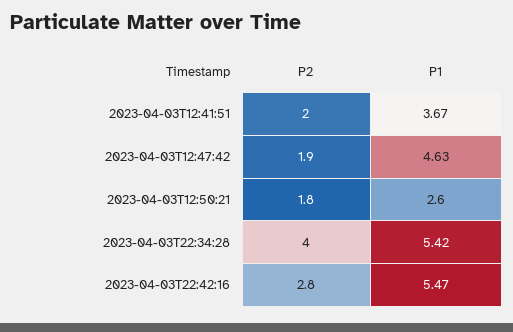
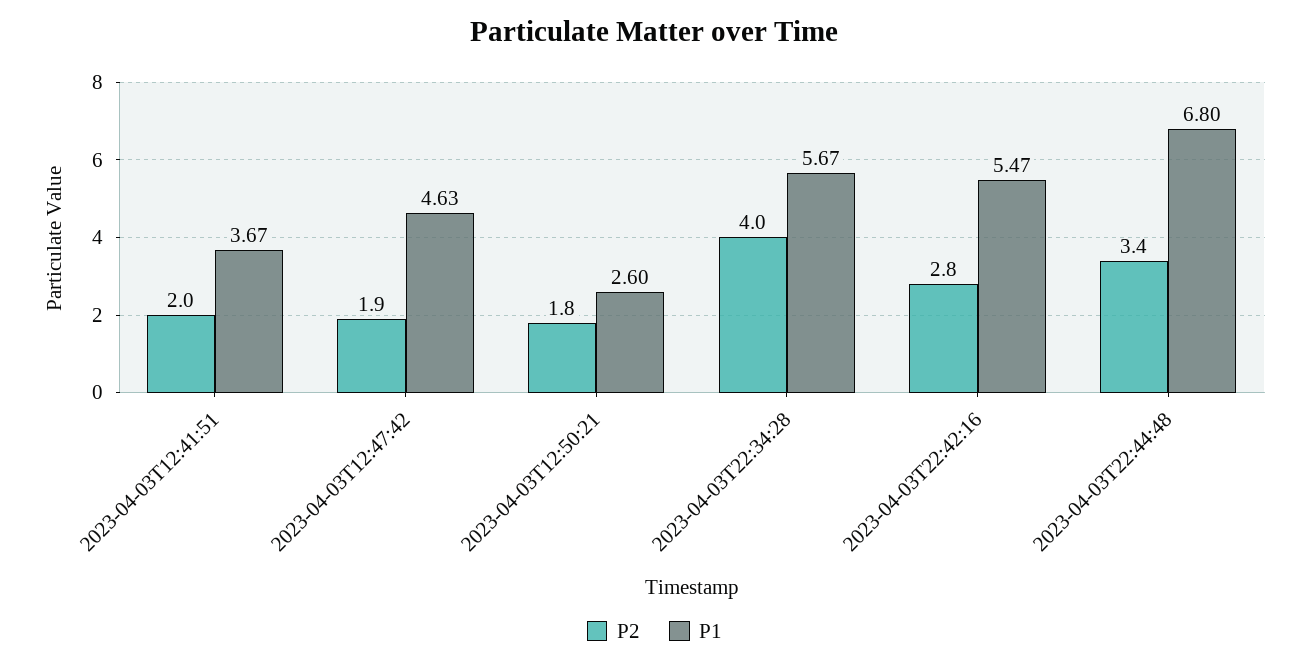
P1, 2023-04-03T22:34:28: 5.42 -> 5.67
P2, 2023-04-03T22:44:48: none -> 3.4
P1, 2023-04-03T22:44:48: none -> 6.8

